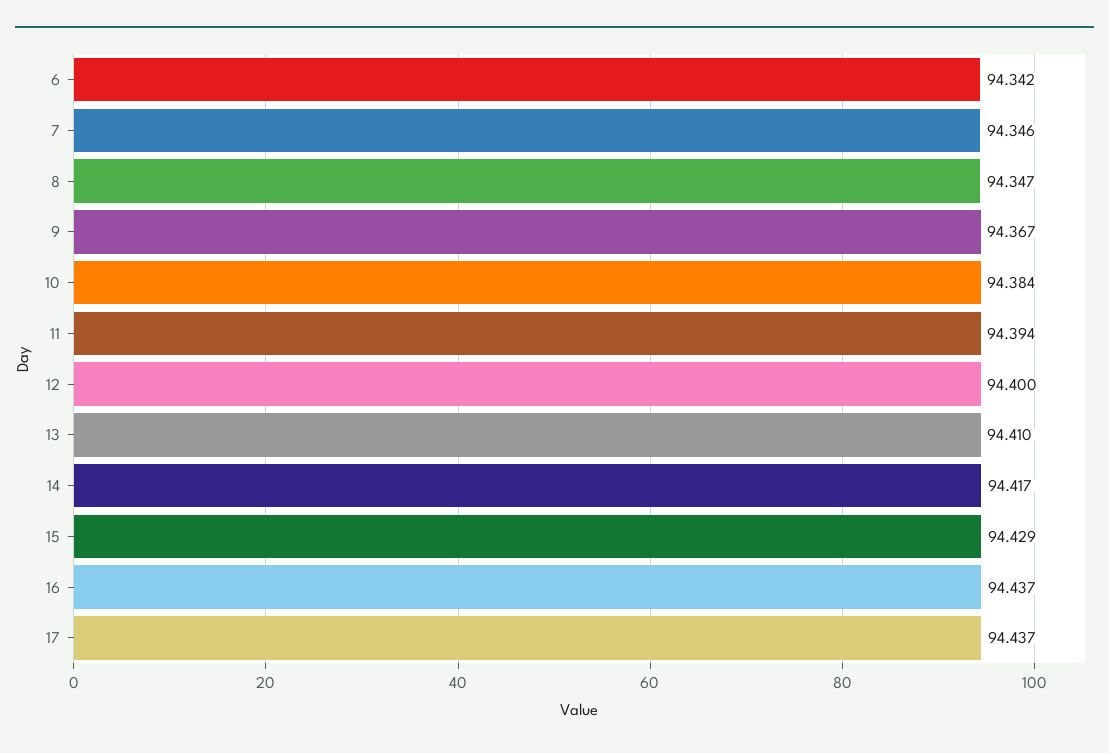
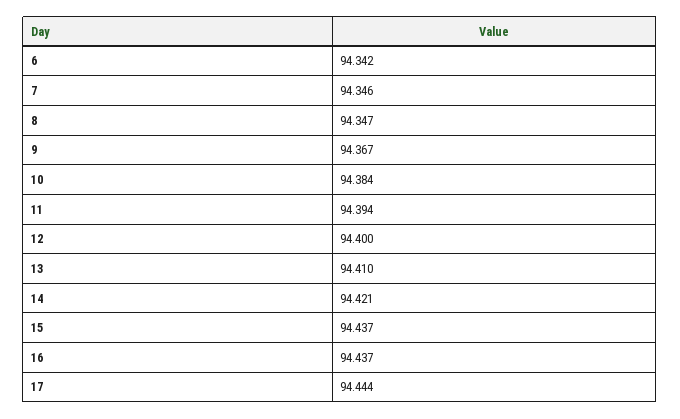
14: 94.417 -> 94.421
15: 94.429 -> 94.437
17: 94.437 -> 94.444

